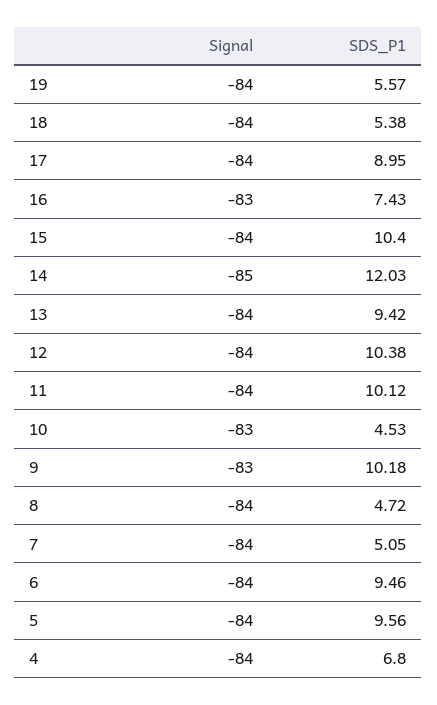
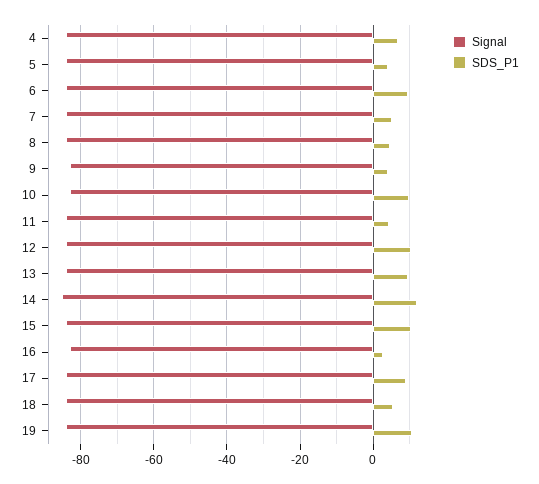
SDS_P1, 19: 5.57 -> 10
SDS_P1, 16: 7.43 -> 2
SDS_P1, 11: 10.12 -> 4
SDS_P1, 10: 4.53 -> 10
SDS_P1, 9: 10.18 -> 4
SDS_P1, 5: 9.56 -> 4

